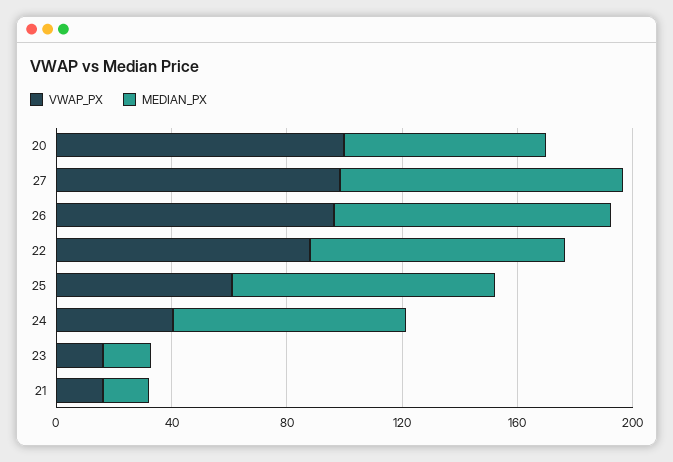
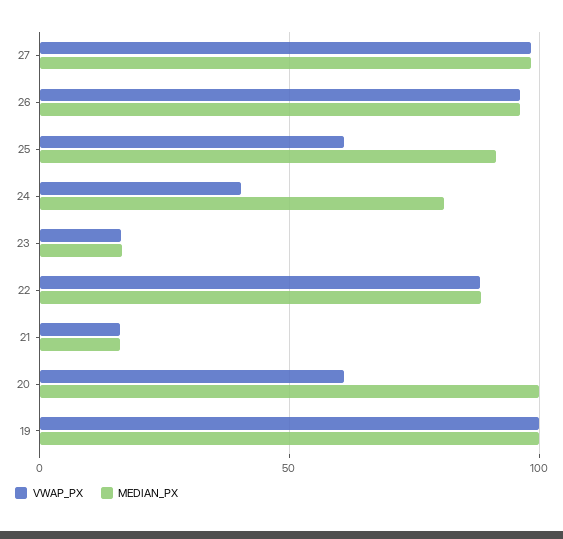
VWAP_PX, 20: 100 -> 60
MEDIAN_PX, 20: 70 -> 100
VWAP_PX, 19: none -> 100
MEDIAN_PX, 19: none -> 100

